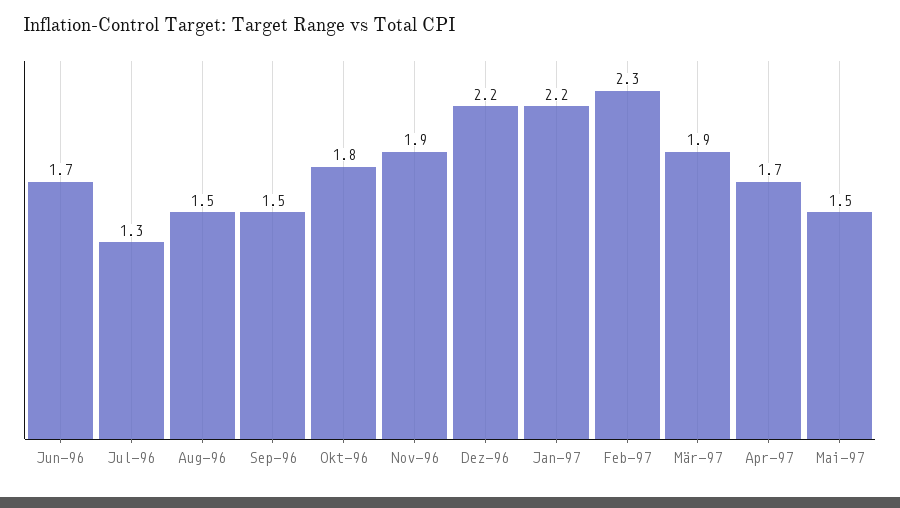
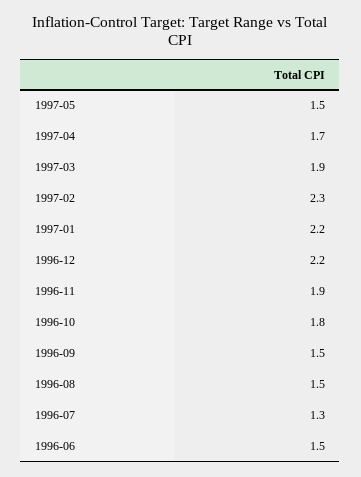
Jun-96: 1.7 -> 1.5

